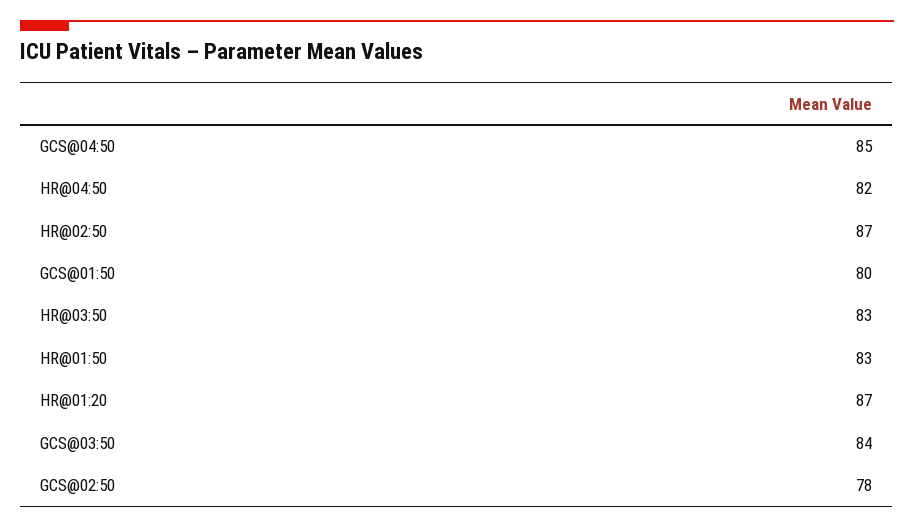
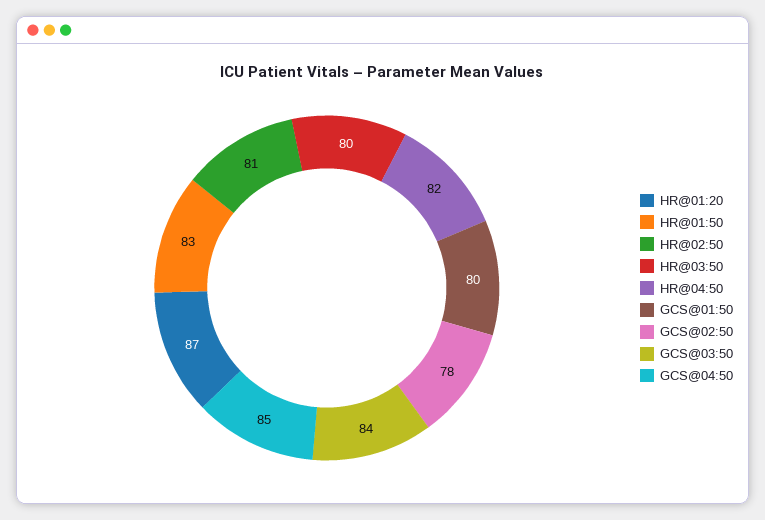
HR@02:50: 87 -> 81
HR@03:50: 83 -> 80

